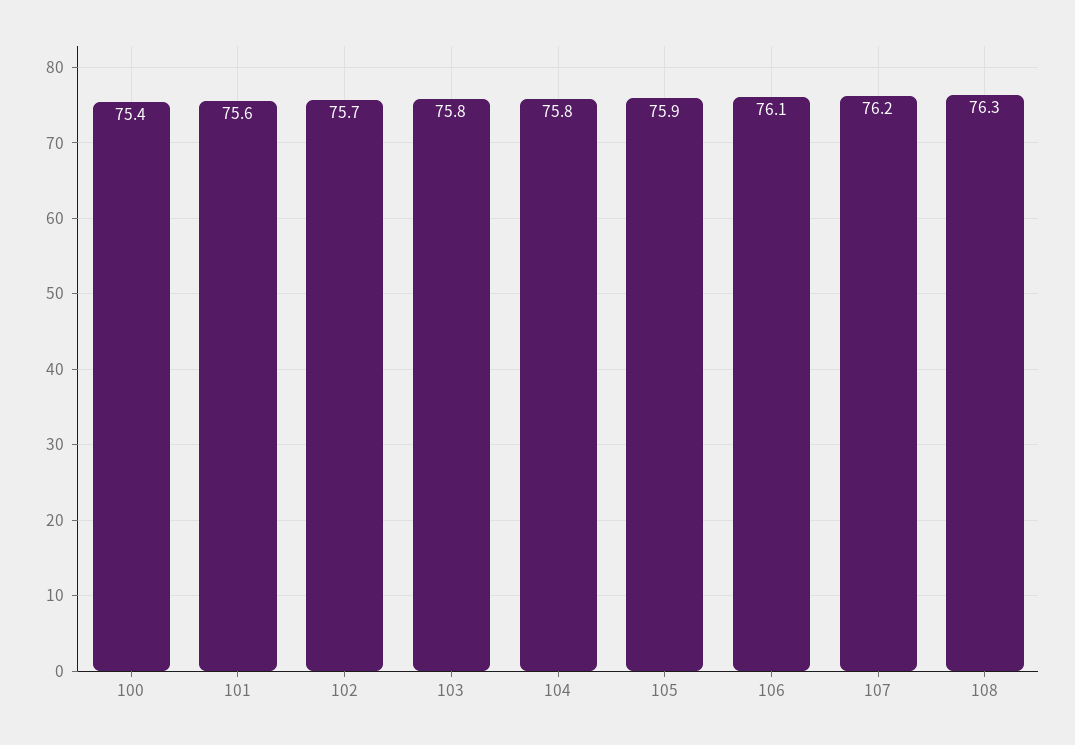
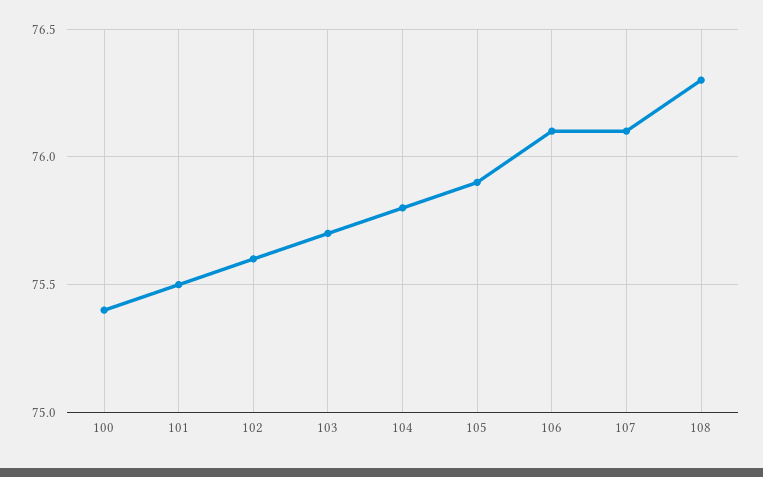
101: 75.6 -> 75.5
102: 75.7 -> 75.6
103: 75.8 -> 75.7
107: 76.2 -> 76.1

